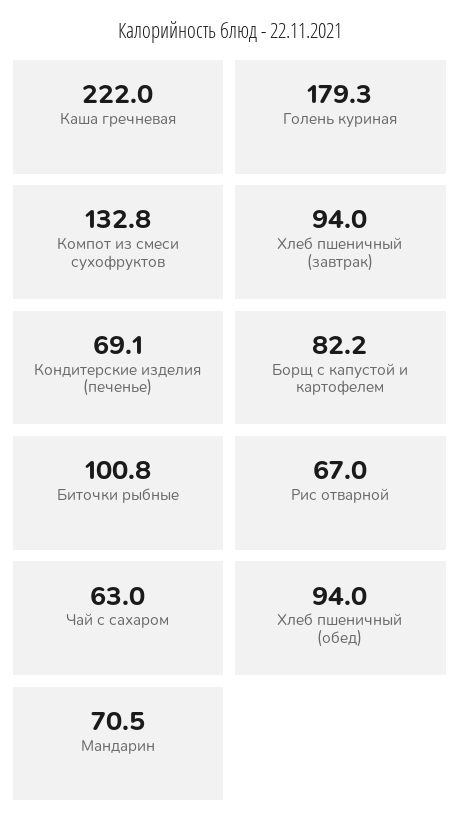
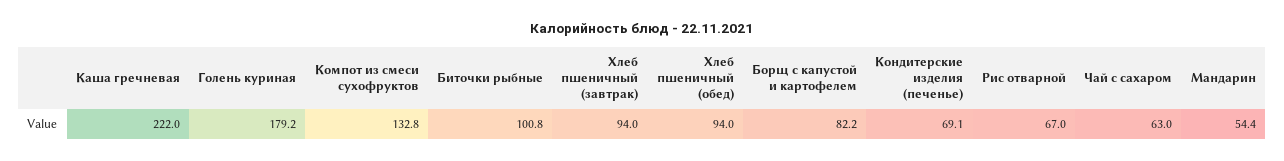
Голень куриная: 179.3 -> 179.2
Мандарин: 70.5 -> 54.4

